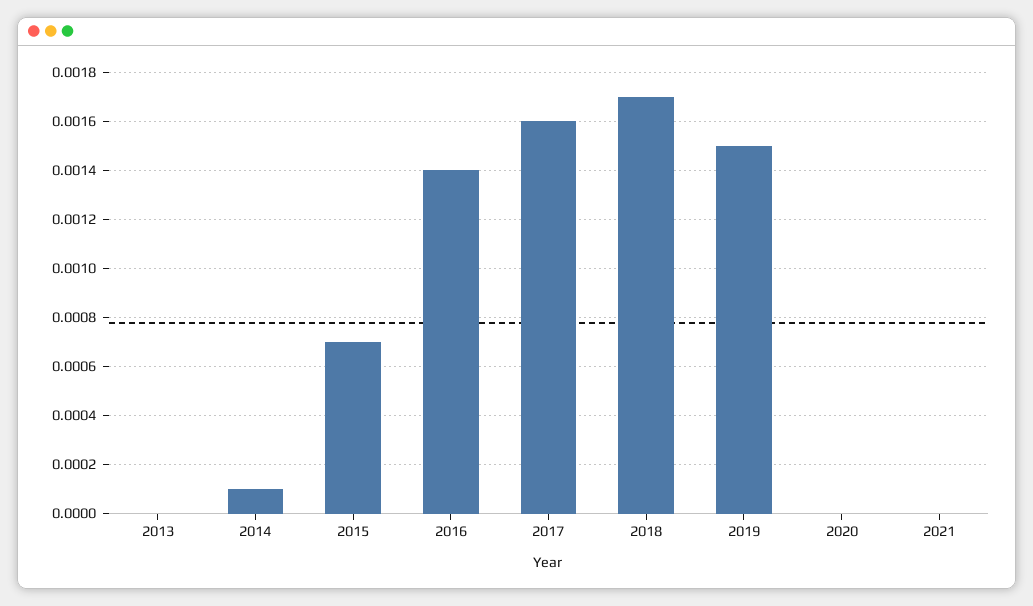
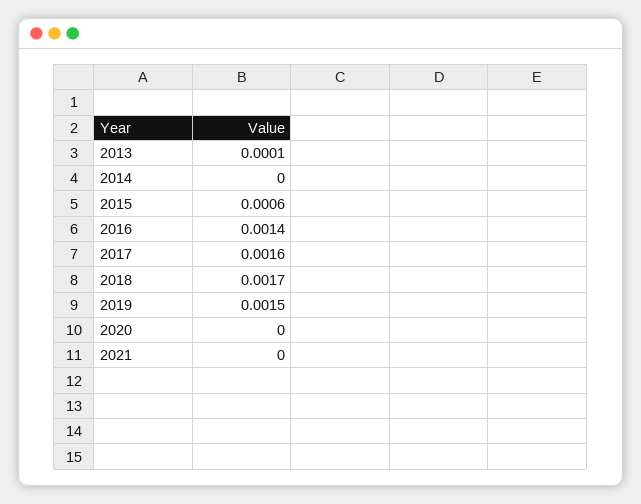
2013: 0 -> 0.0001
2014: 0.0001 -> 0
2015: 0.0007 -> 0.0006

